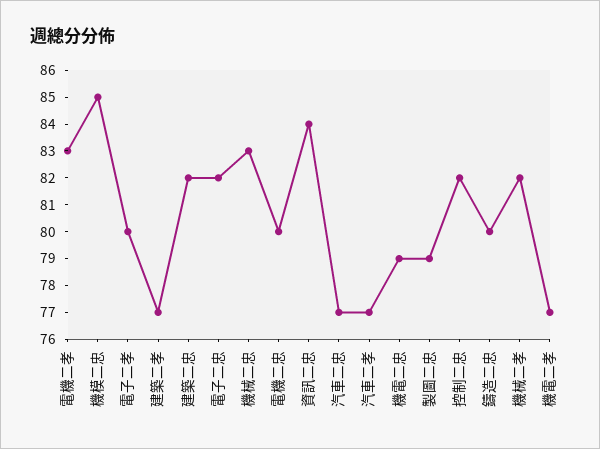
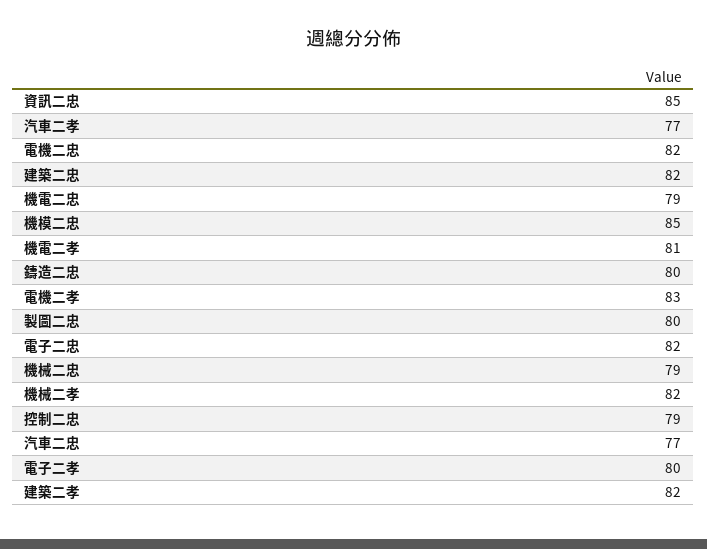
建築二孝: 77 -> 82
機械二忠: 83 -> 79
電機二忠: 80 -> 82
資訊二忠: 84 -> 85
製圖二忠: 79 -> 80
控制二忠: 82 -> 79
機電二孝: 77 -> 81

